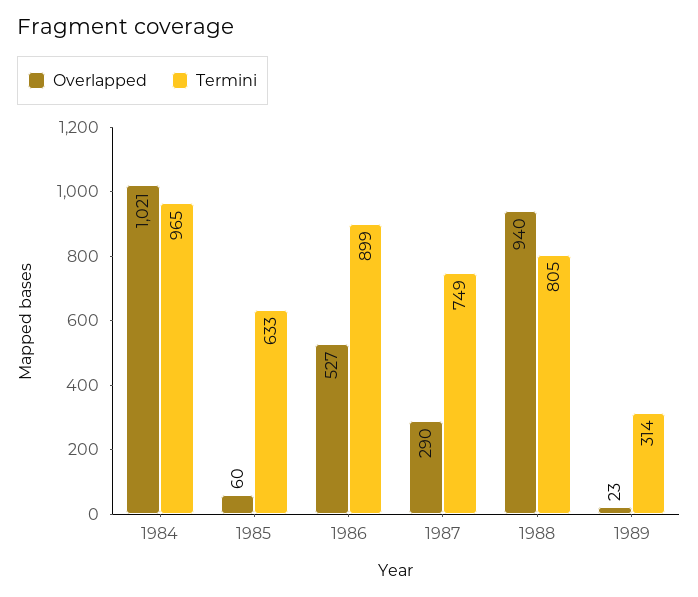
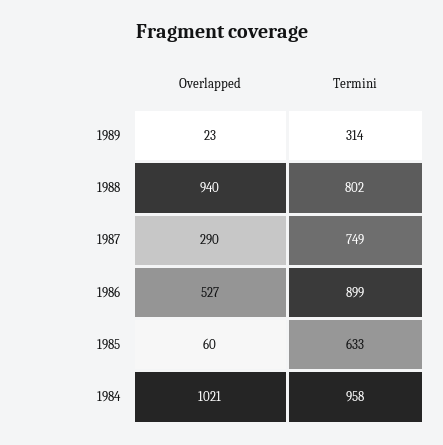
Termini, 1984: 965 -> 958
Termini, 1988: 805 -> 802

